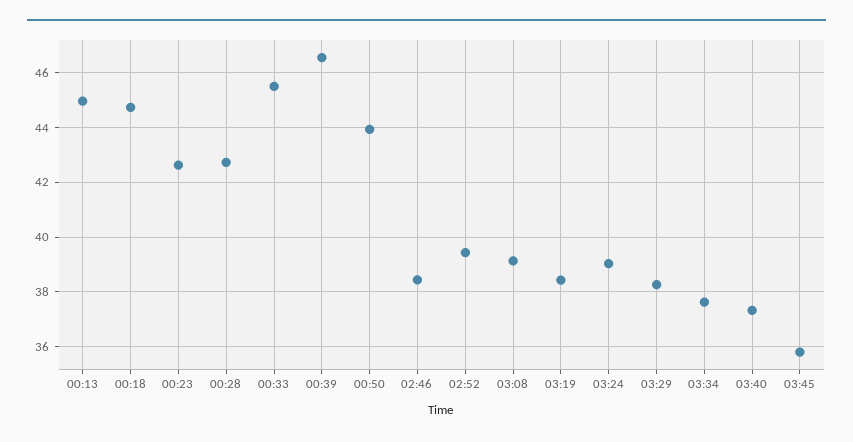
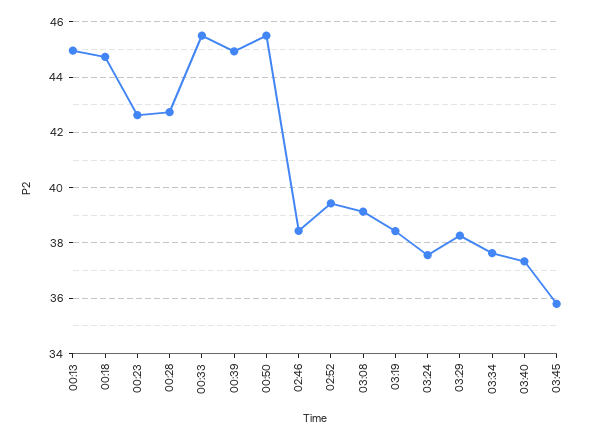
00:39: 46.5 -> 45
00:50: 44 -> 45.5
03:24: 39 -> 37.5

